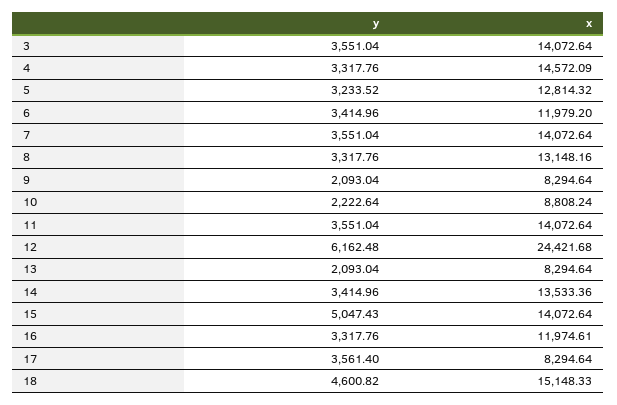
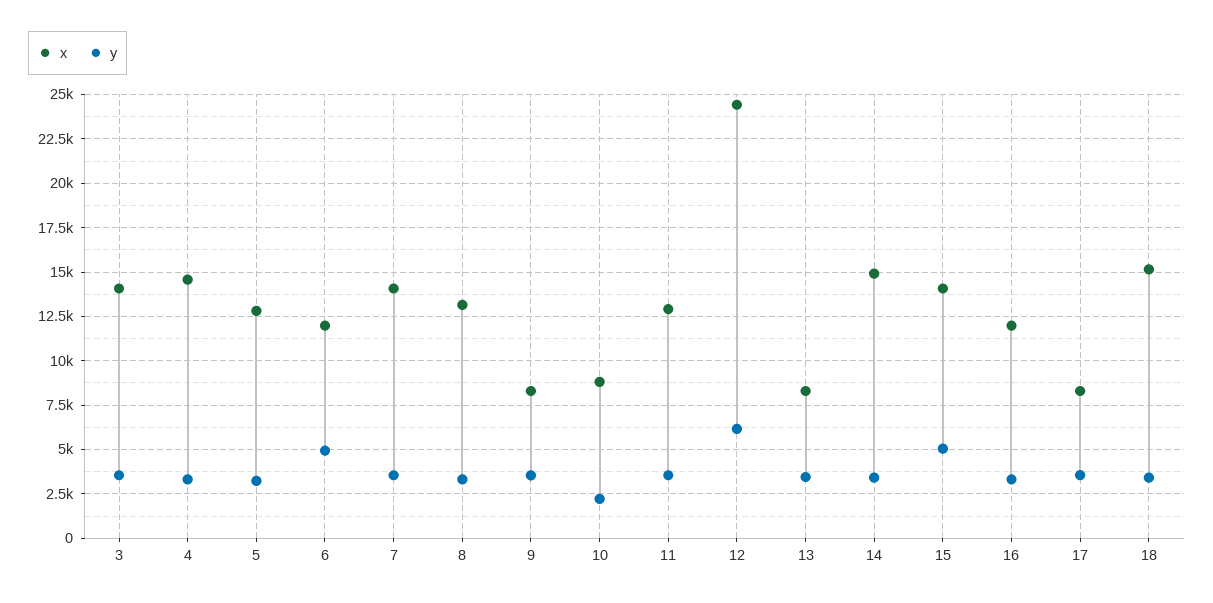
y, 6: 3414.96 -> 5000
y, 9: 2093.04 -> 3500
x, 11: 14072.64 -> 13000
y, 13: 2093.04 -> 3500
x, 14: 13533.36 -> 15000
y, 18: 4600.82 -> 3500

